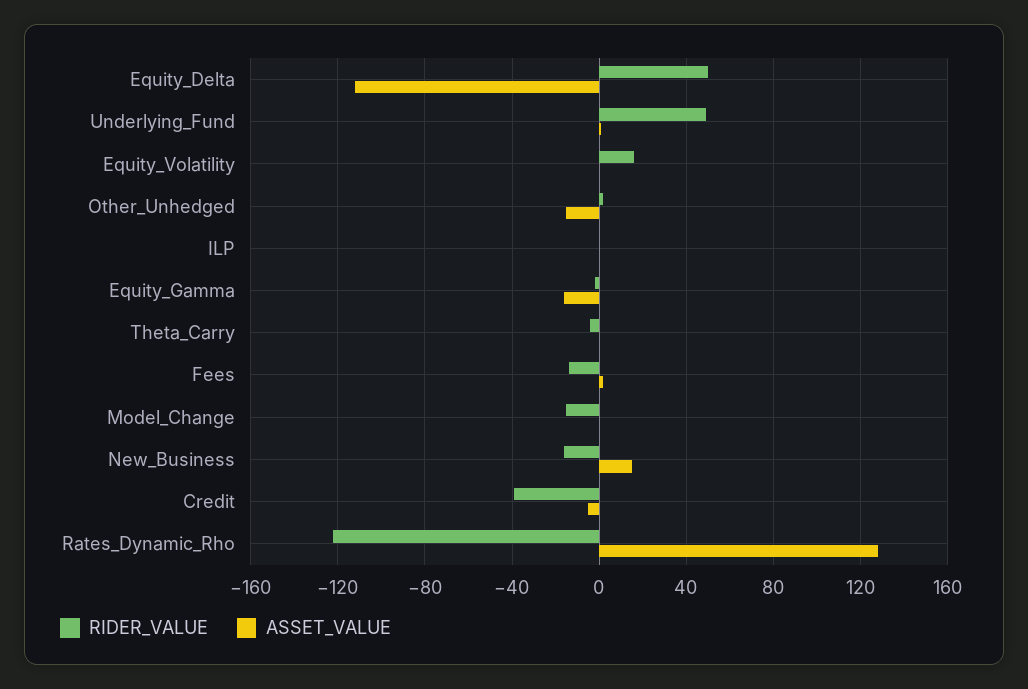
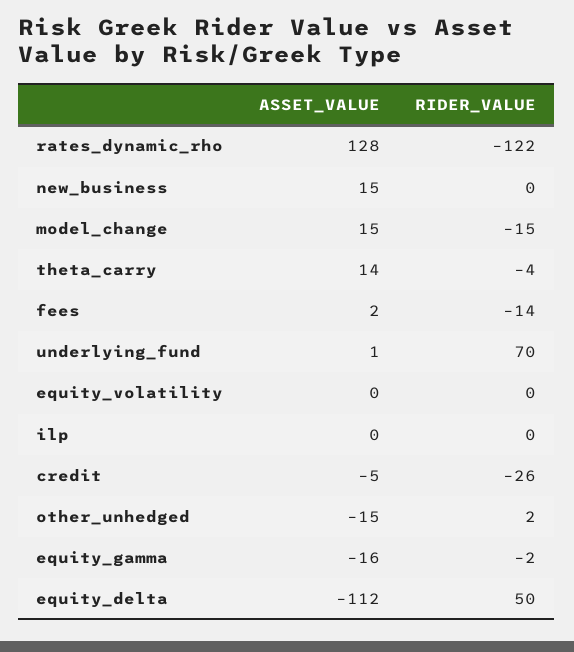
RIDER_VALUE, Underlying_Fund: 50 -> 70
RIDER_VALUE, Equity_Volatility: 15 -> 0
ASSET_VALUE, Theta_Carry: 0 -> 14
ASSET_VALUE, Model_Change: 0 -> 15
RIDER_VALUE, New_Business: -15 -> 0
RIDER_VALUE, Credit: -40 -> -26

